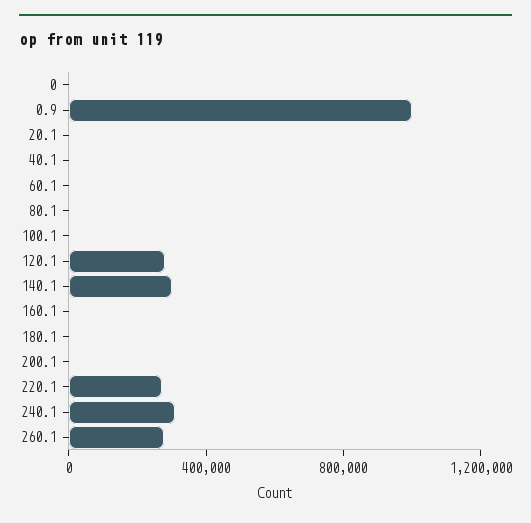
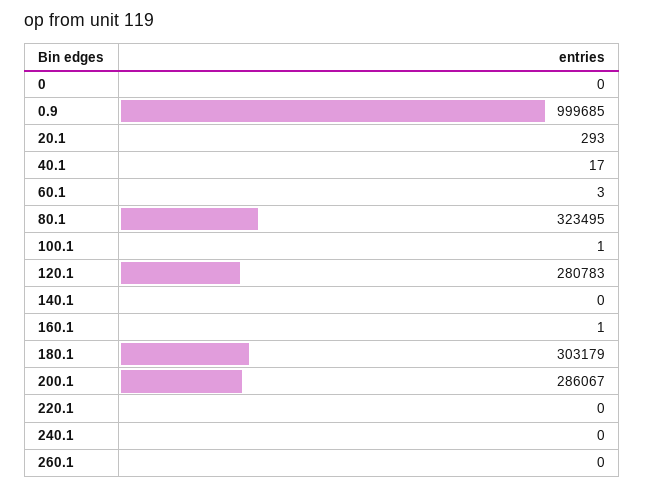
80.1: 0 -> 323495
140.1: 300000 -> 0
180.1: 0 -> 303179
200.1: 0 -> 286067
220.1: 300000 -> 0
240.1: 300000 -> 0
260.1: 300000 -> 0

